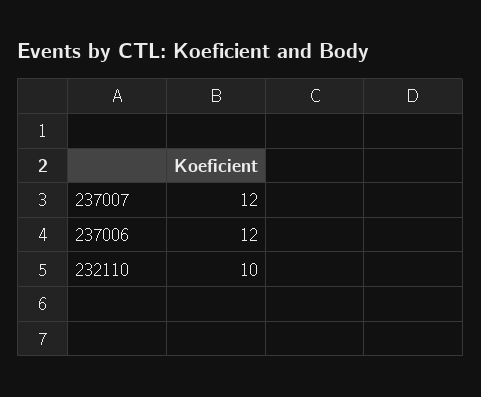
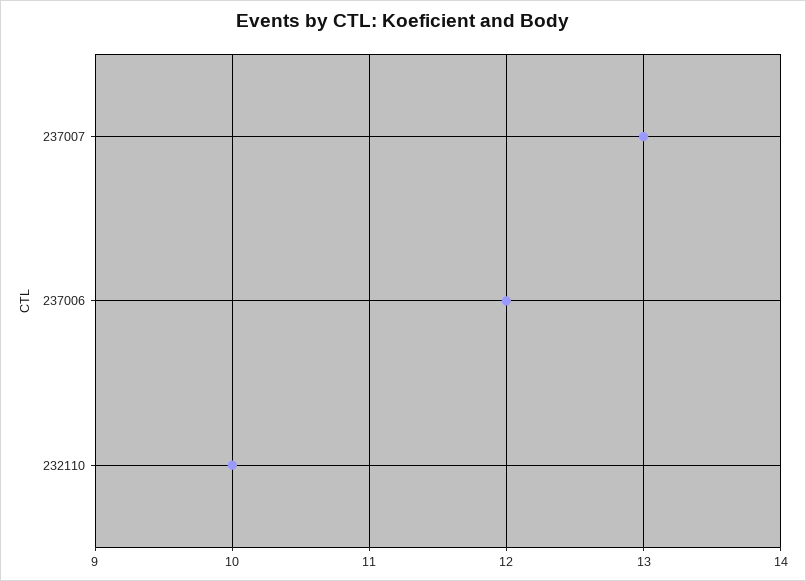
237007: 12 -> 13

